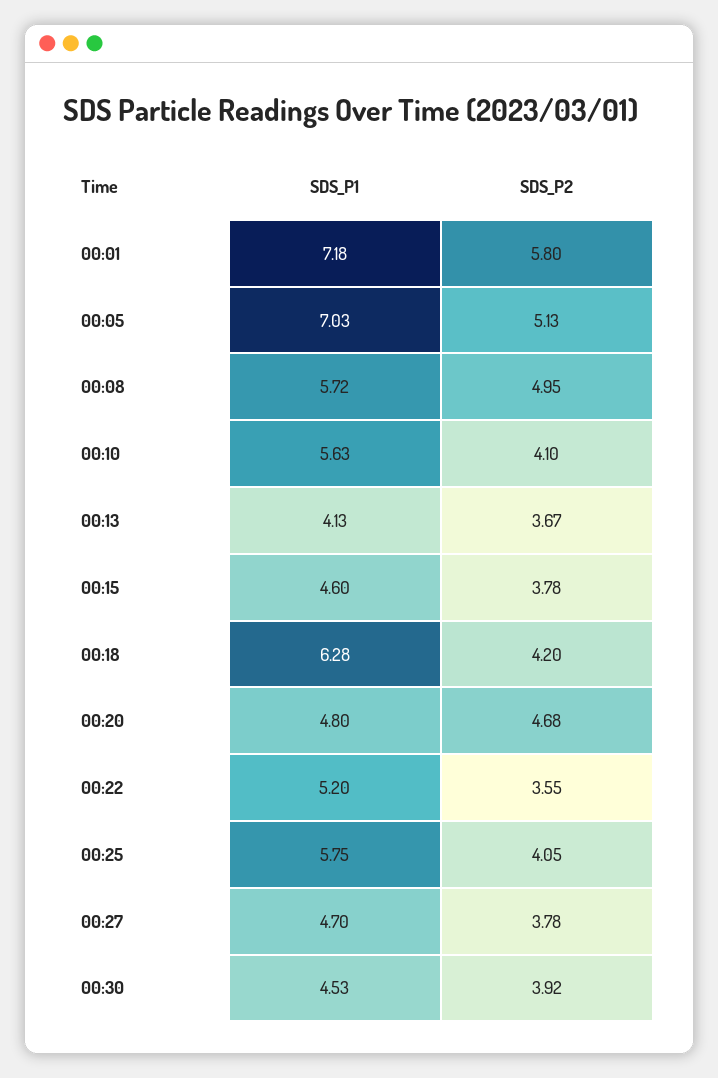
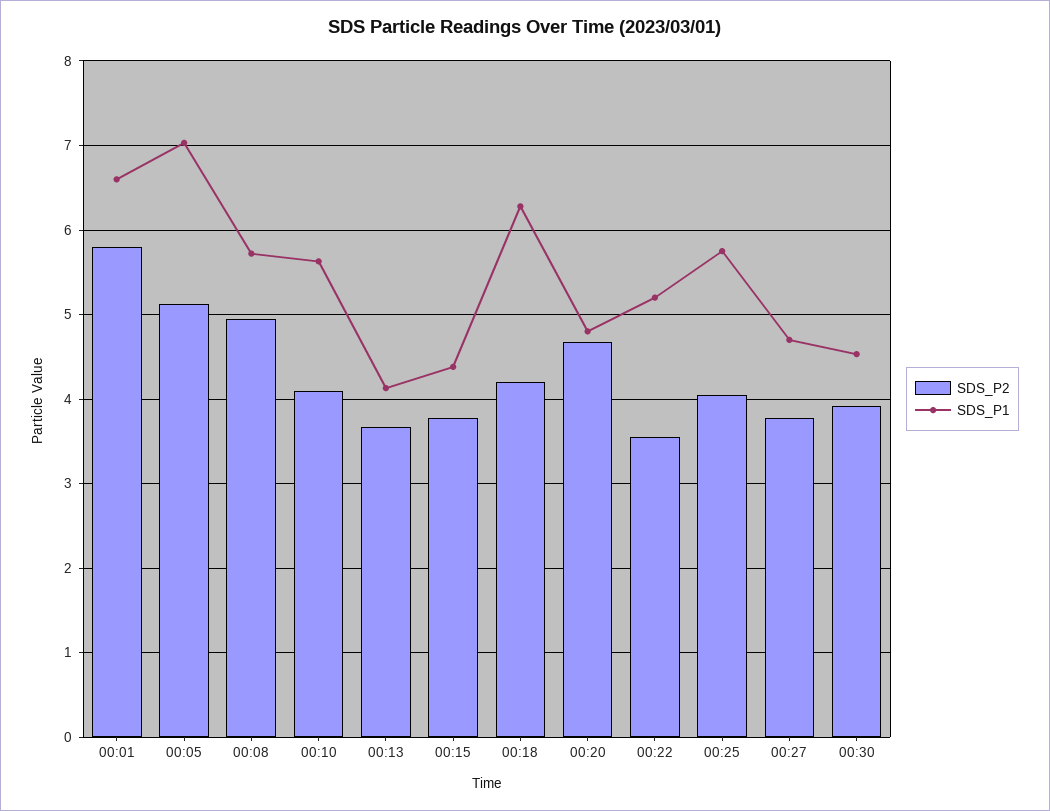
SDS_P1, 00:01: 7.18 -> 6.6
SDS_P1, 00:15: 4.6 -> 4.4

